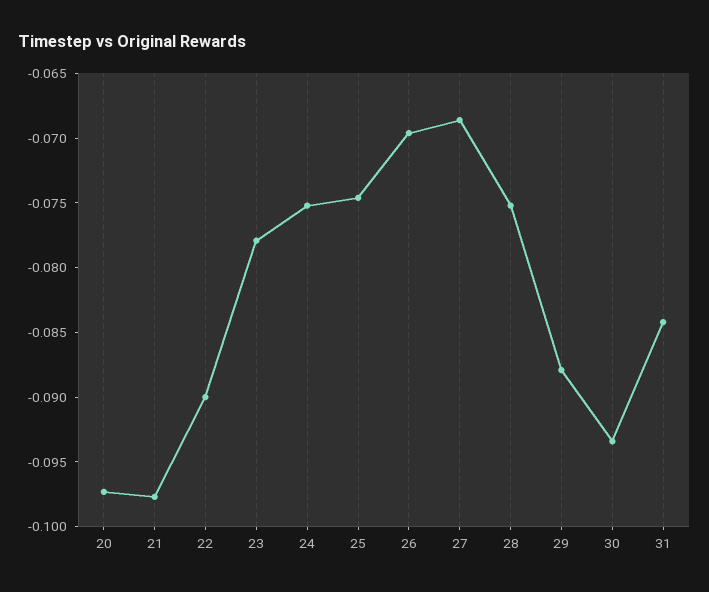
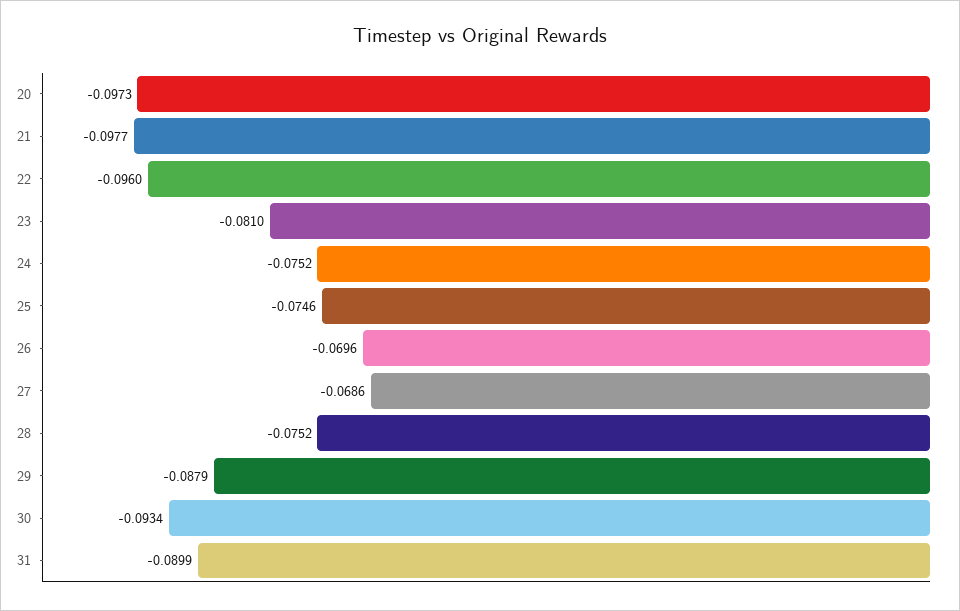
22: -0.09 -> -0.096
23: -0.078 -> -0.081
31: -0.084 -> -0.0899

